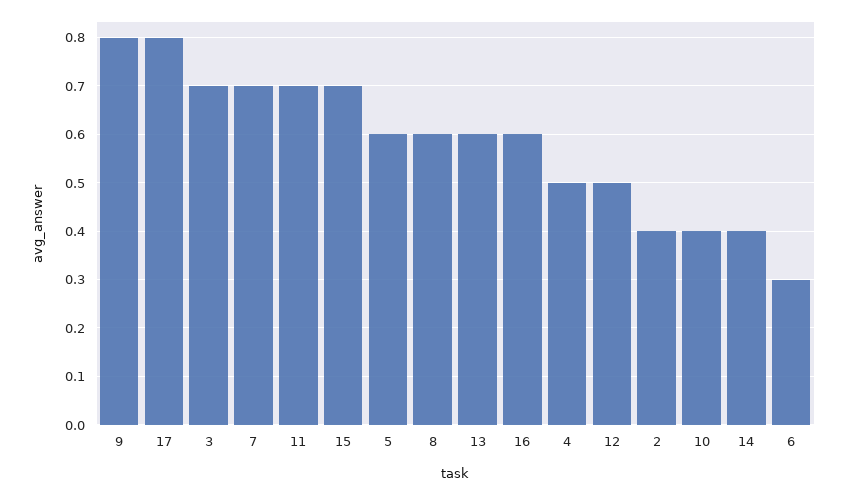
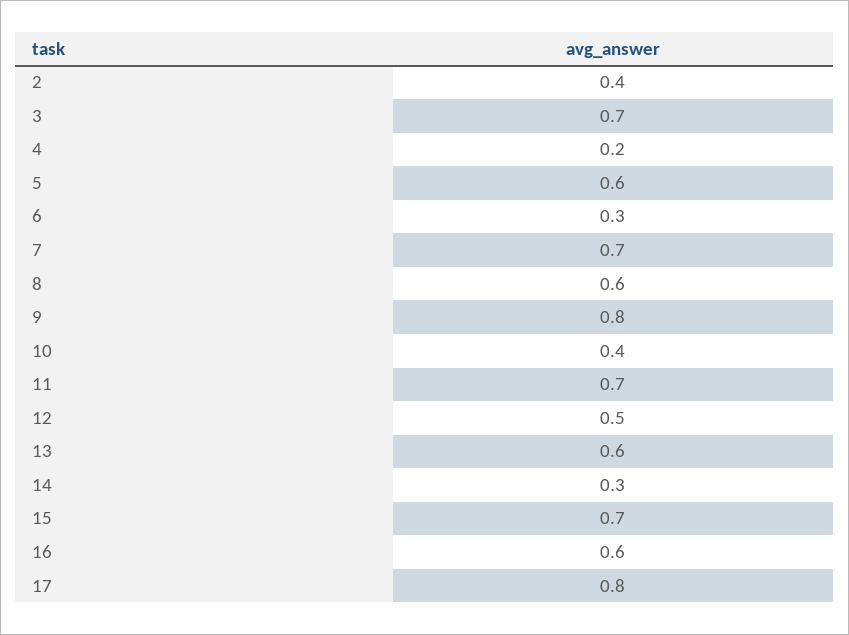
4: 0.5 -> 0.2
14: 0.4 -> 0.3

